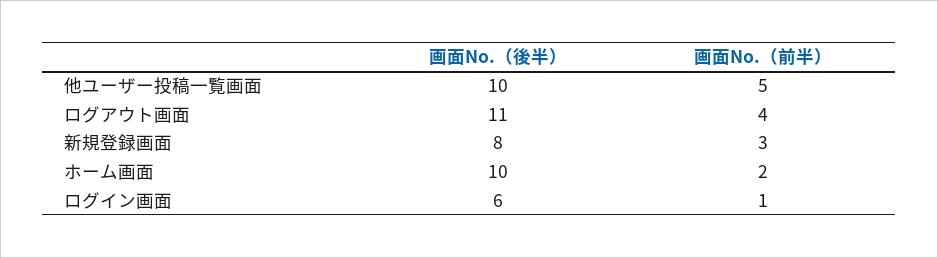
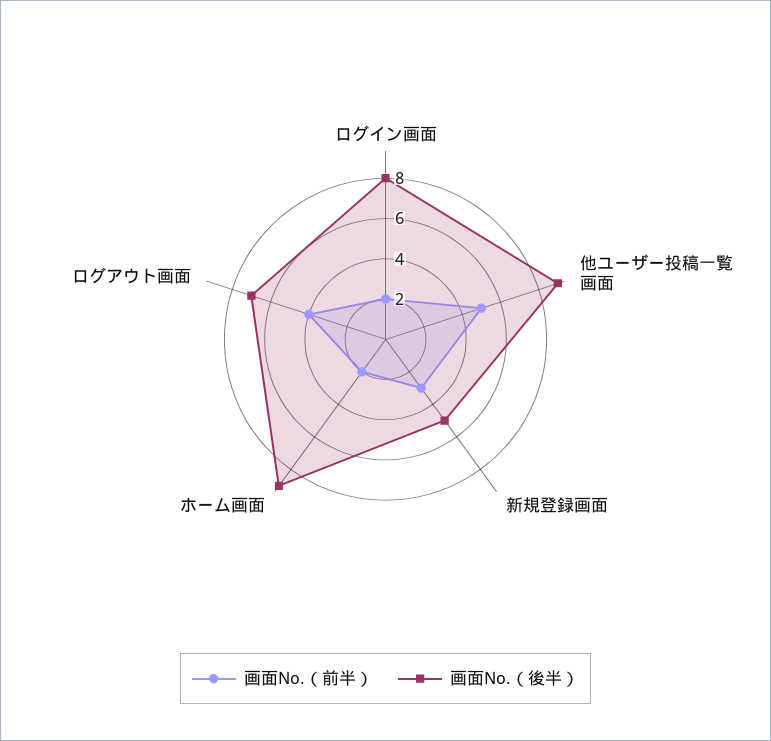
画面No.（後半）, 他ユーザー投稿一覧画面: 10 -> 9
画面No.（後半）, ログアウト画面: 11 -> 7
画面No.（後半）, 新規登録画面: 8 -> 5
画面No.（後半）, ホーム画面: 10 -> 9
画面No.（後半）, ログイン画面: 6 -> 8
画面No.（前半）, ログイン画面: 1 -> 2

